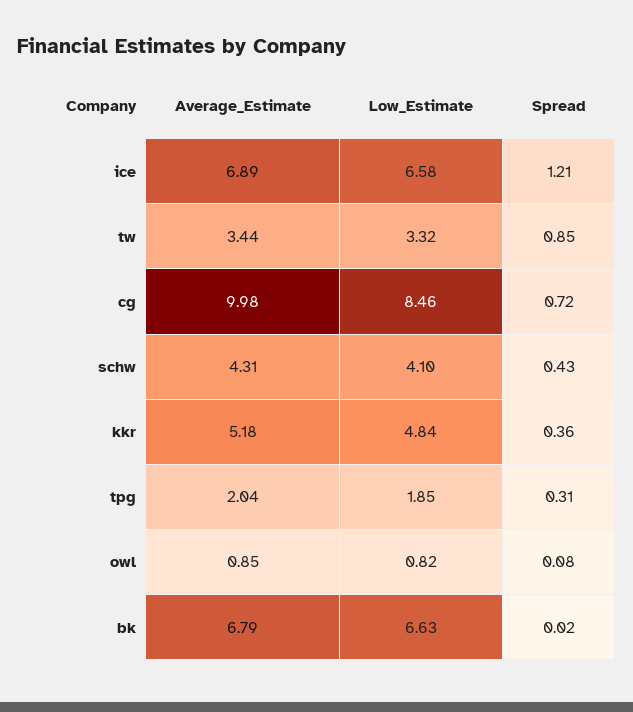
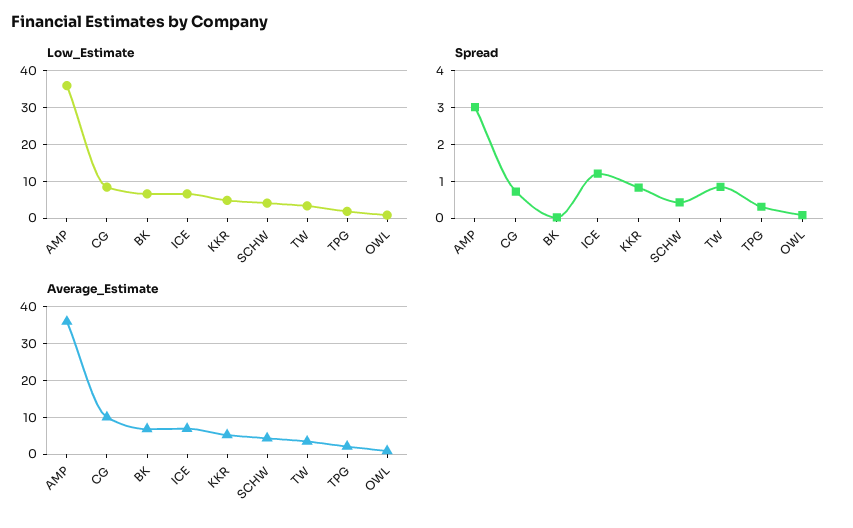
Spread, kkr: 0.36 -> 0.8
Low_Estimate, AMP: none -> 36
Spread, AMP: none -> 3
Average_Estimate, AMP: none -> 36

